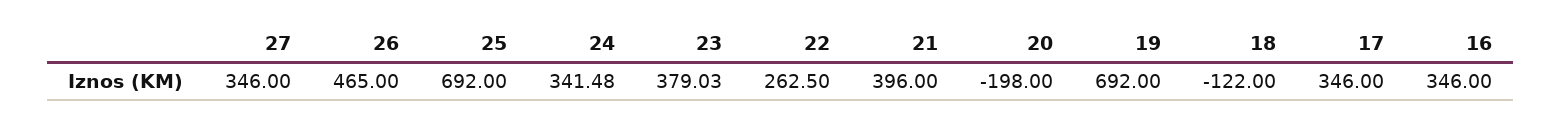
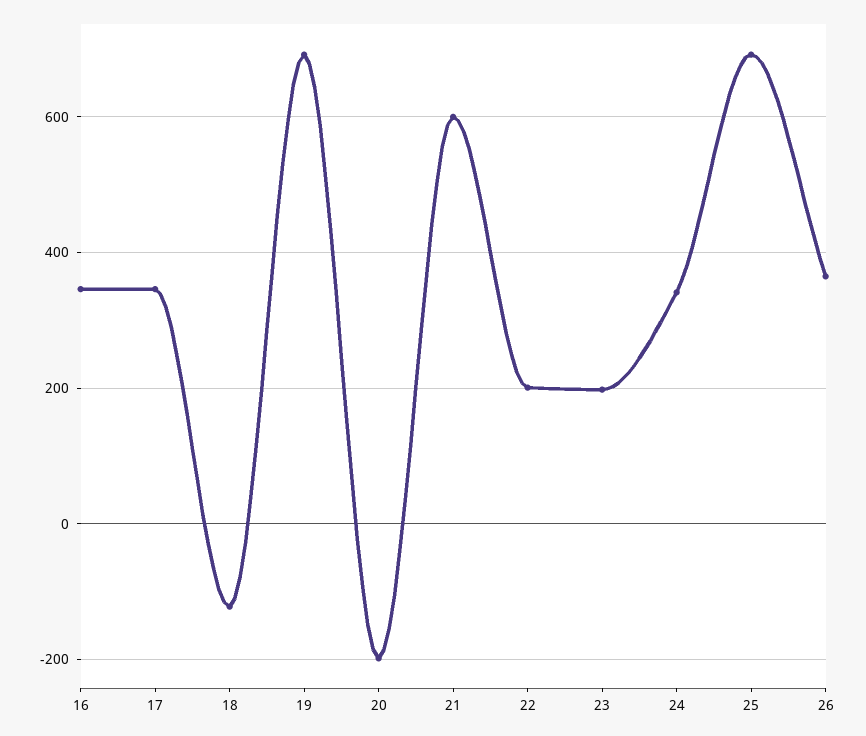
27: 346 -> none
26: 465 -> 360
23: 379.03 -> 200
22: 262.5 -> 200
21: 396 -> 600

